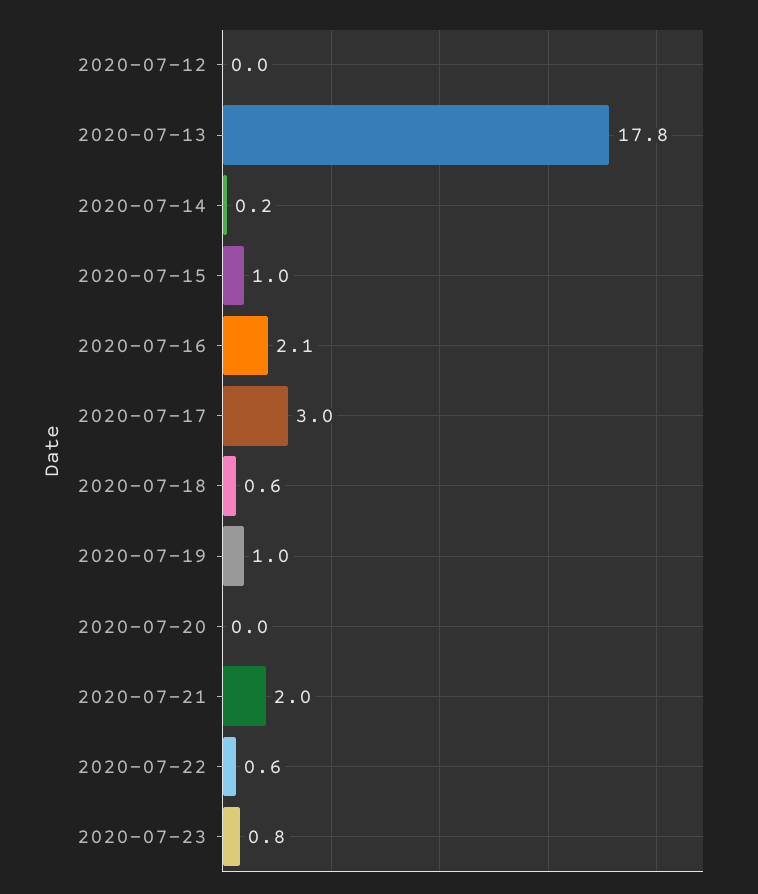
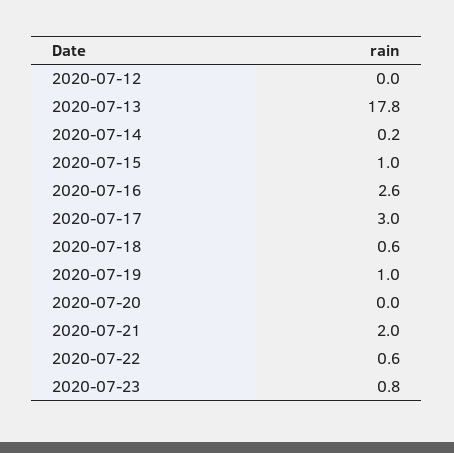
2020-07-16: 2.1 -> 2.6

